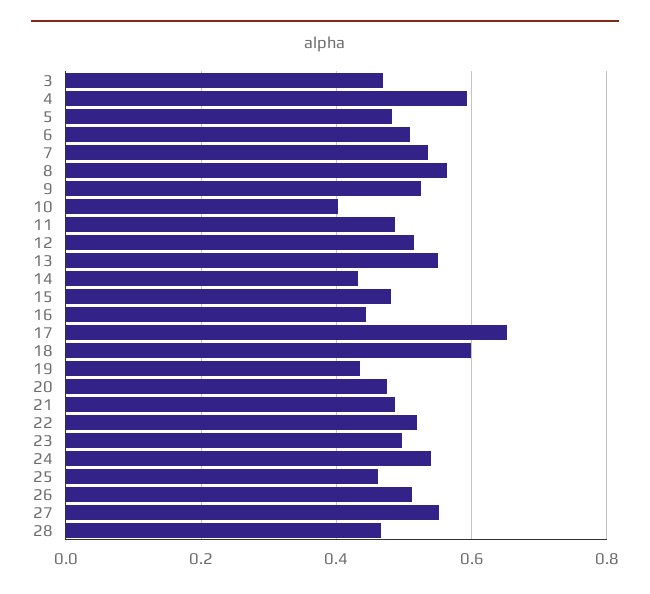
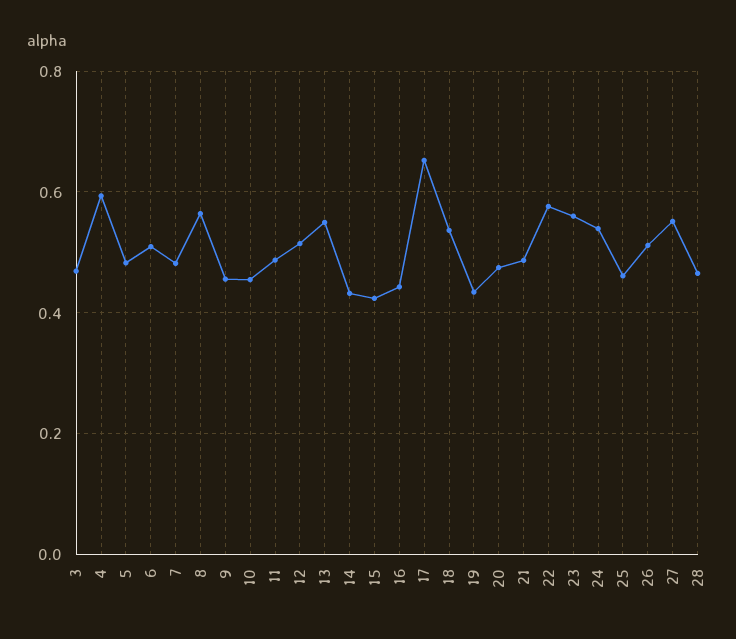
7: 0.54 -> 0.48
9: 0.52 -> 0.46
10: 0.4 -> 0.46
15: 0.48 -> 0.42
18: 0.6 -> 0.54
22: 0.52 -> 0.58
23: 0.5 -> 0.56

